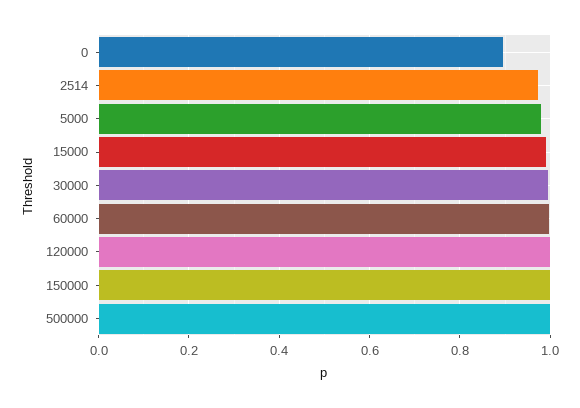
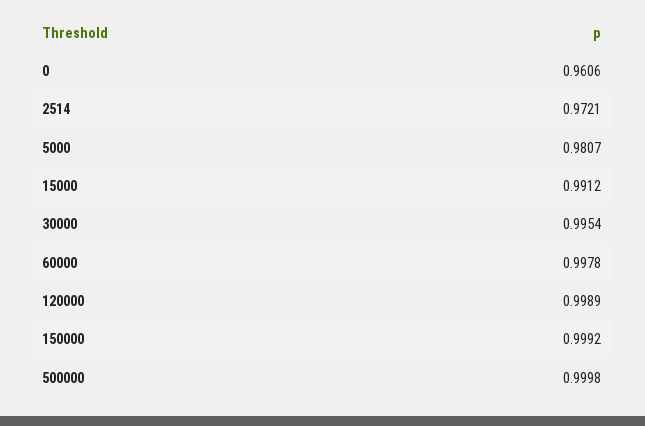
0: 0.9 -> 0.9606

